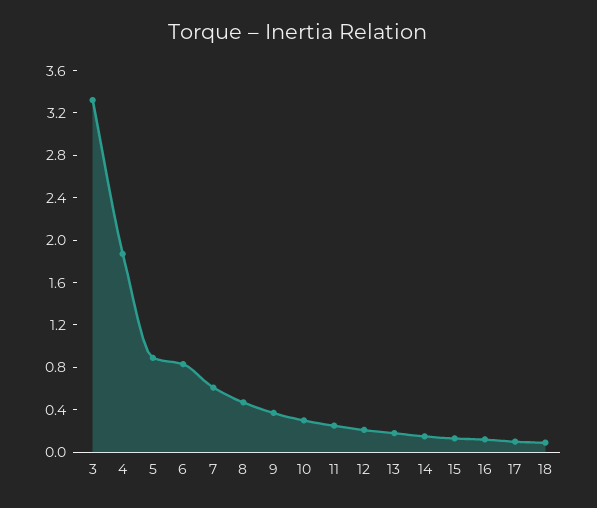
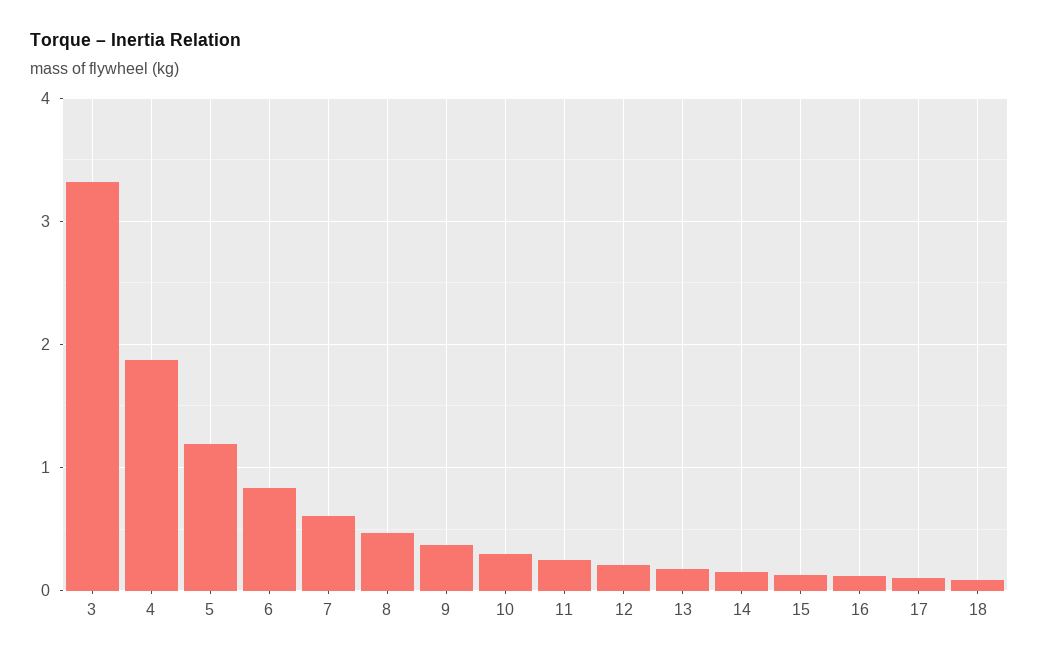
5: 0.9 -> 1.2

